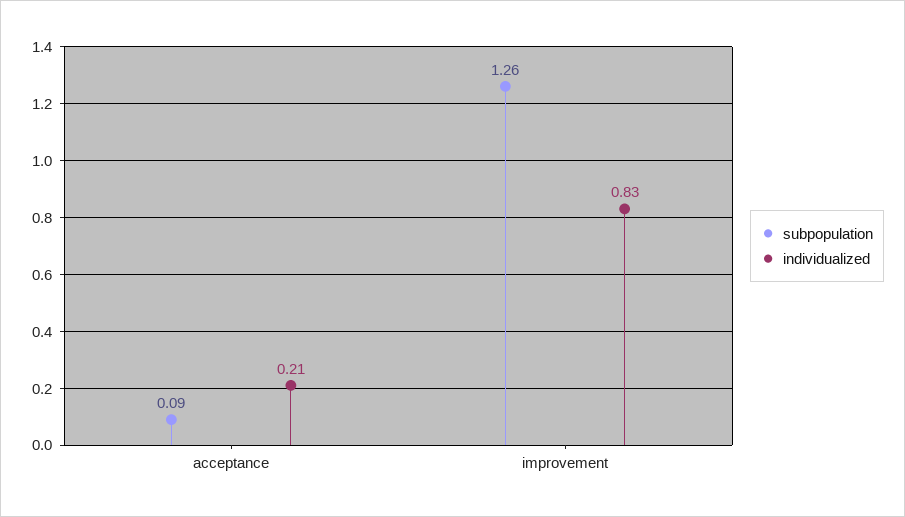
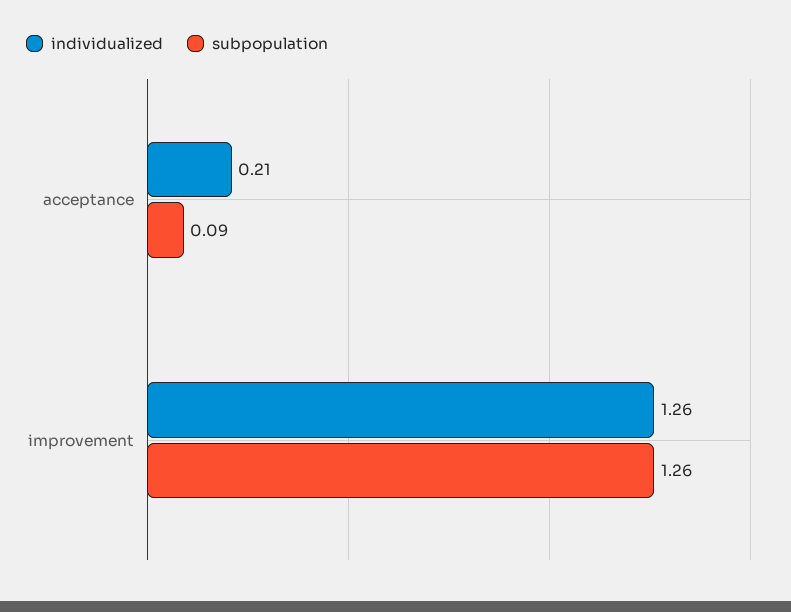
individualized, improvement: 0.83 -> 1.26

